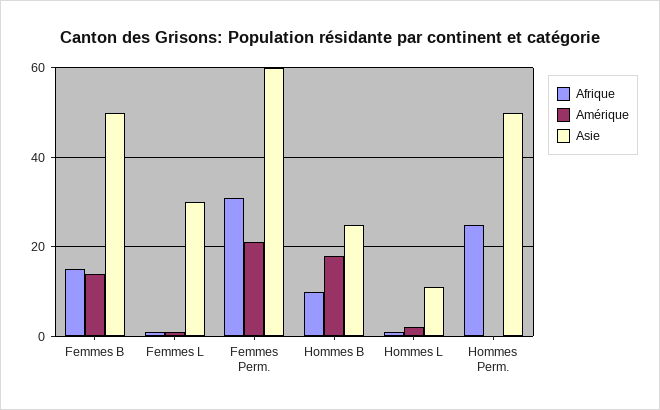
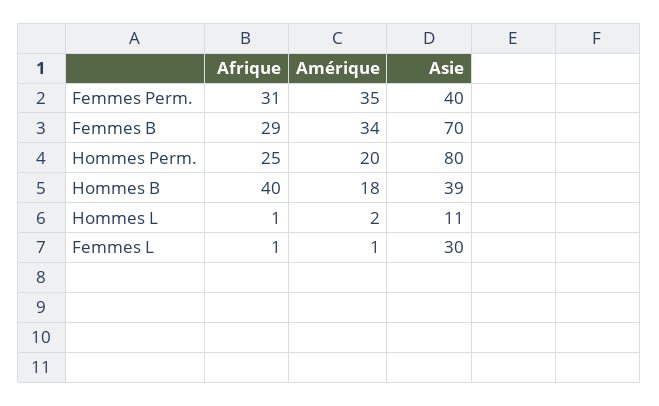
Afrique, Femmes B: 15 -> 29
Amérique, Femmes B: 15 -> 34
Asie, Femmes B: 50 -> 70
Amérique, Femmes Perm.: 20 -> 35
Asie, Femmes Perm.: 60 -> 40
Afrique, Hommes B: 10 -> 40
Asie, Hommes B: 25 -> 39
Amérique, Hommes Perm.: 0 -> 20
Asie, Hommes Perm.: 50 -> 80

